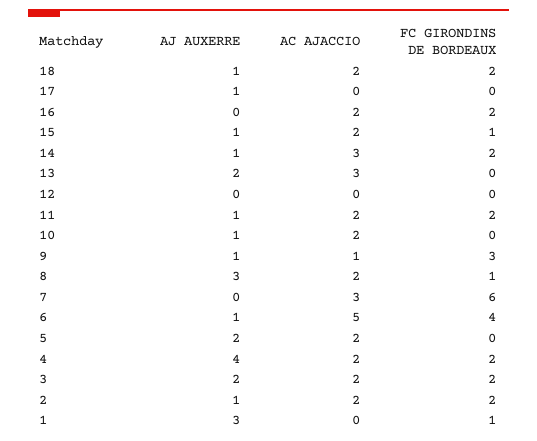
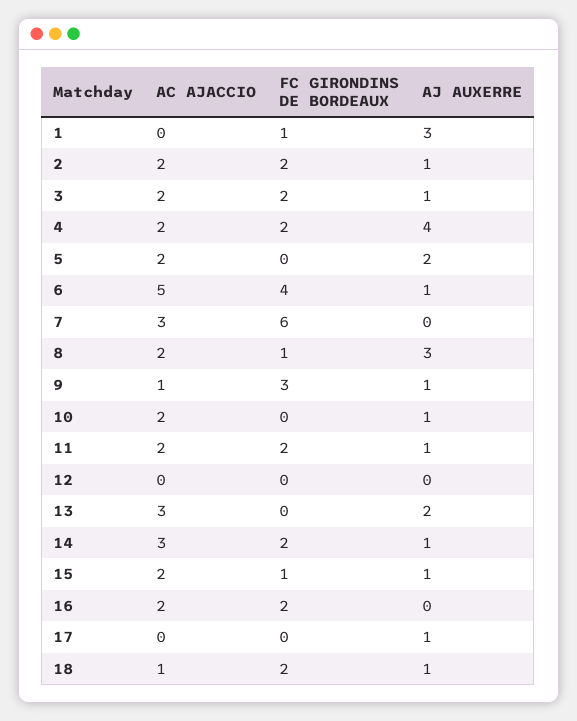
AC AJACCIO, 18: 2 -> 1
AJ AUXERRE, 3: 2 -> 1

